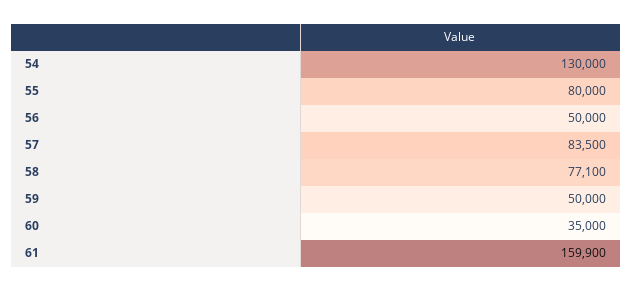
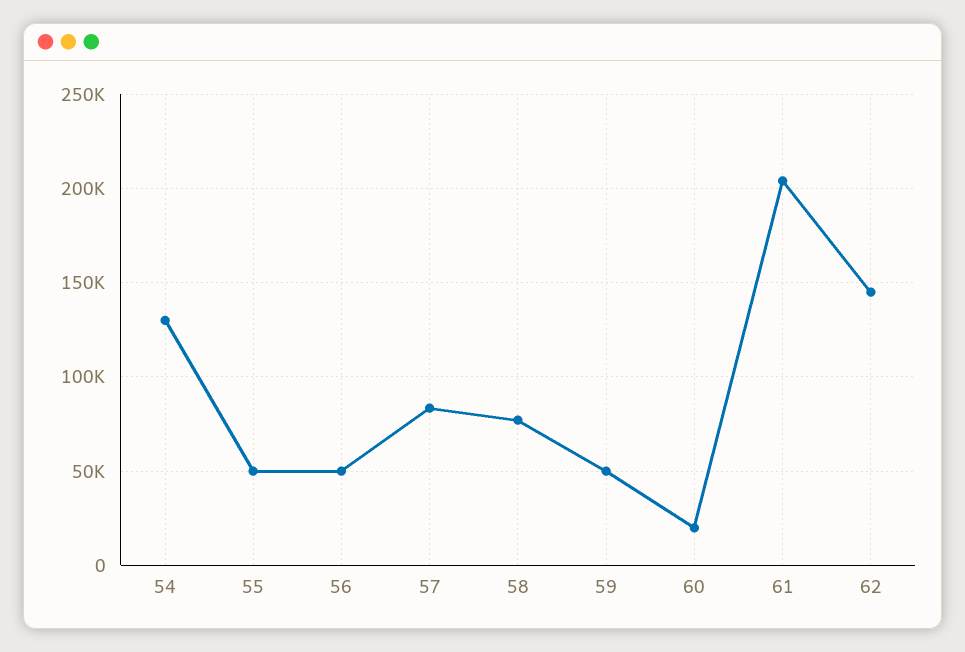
55: 80000 -> 50000
60: 35000 -> 20000
61: 159900 -> 205000
62: none -> 145000

